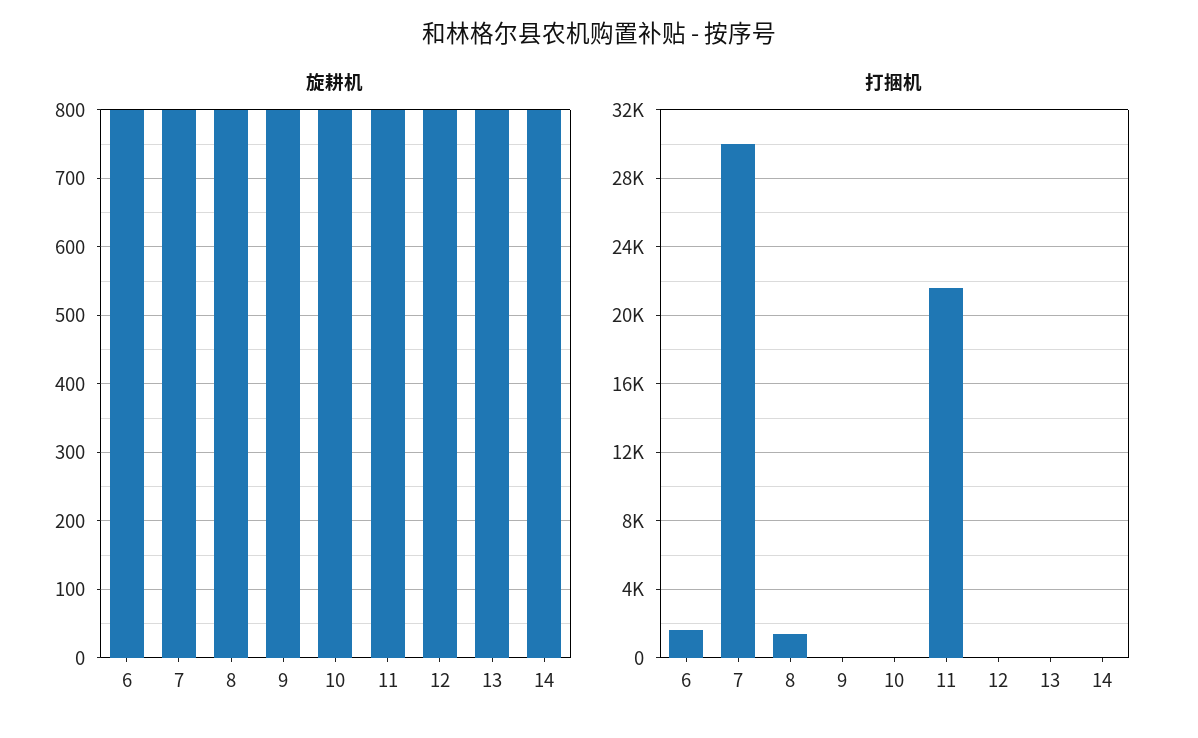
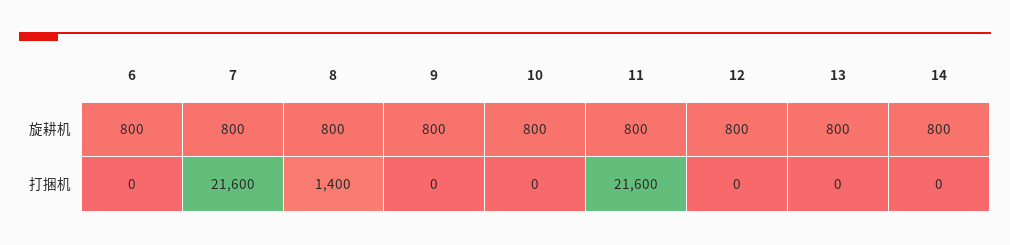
打捆机, 6: 1500 -> 0
打捆机, 7: 30000 -> 21600

